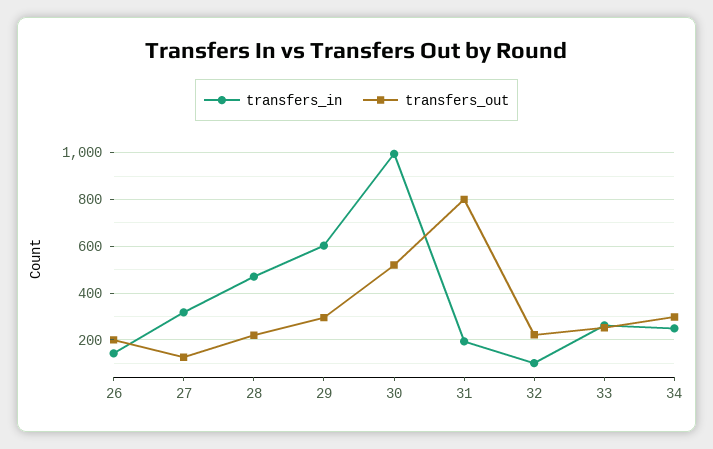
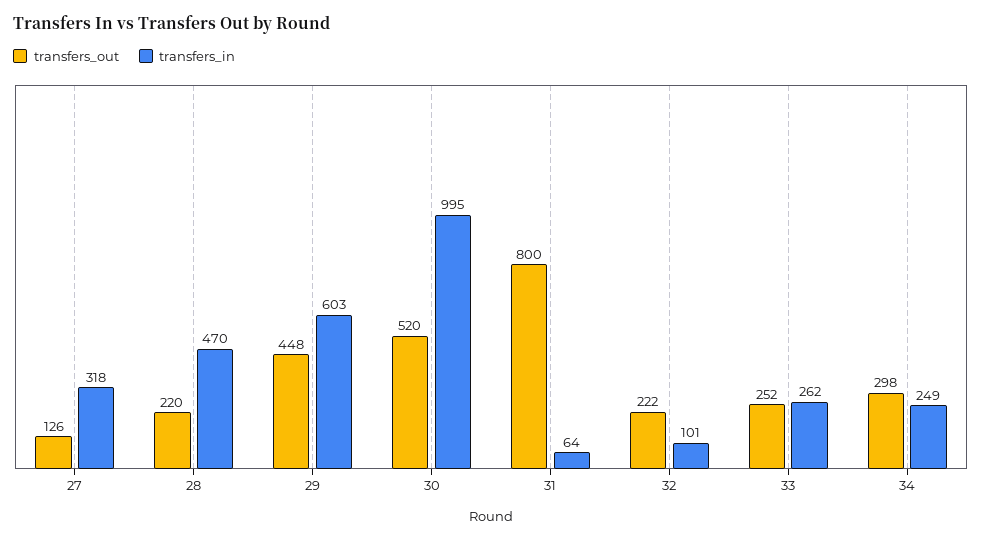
transfers_in, 26: 150 -> none
transfers_out, 26: 200 -> none
transfers_out, 29: 300 -> 448
transfers_in, 31: 200 -> 64

